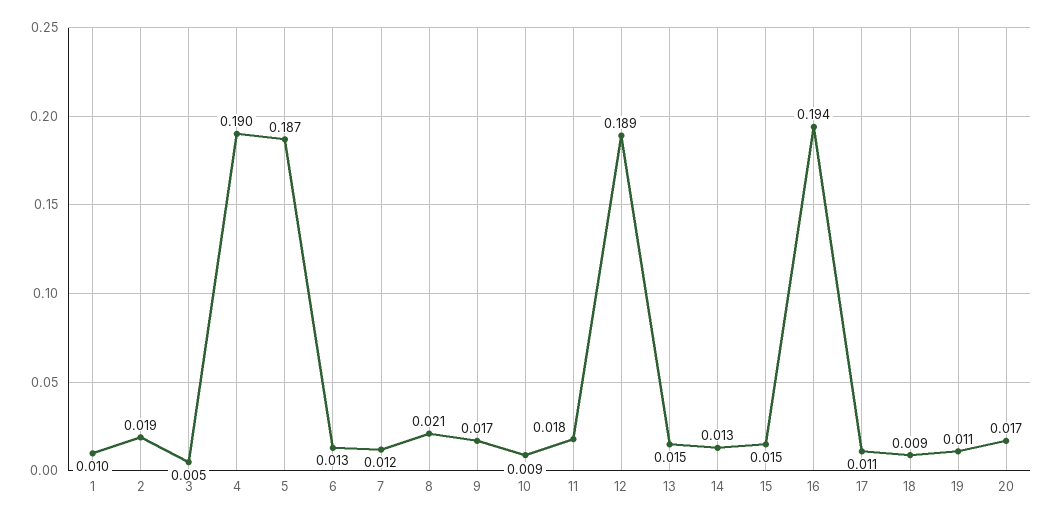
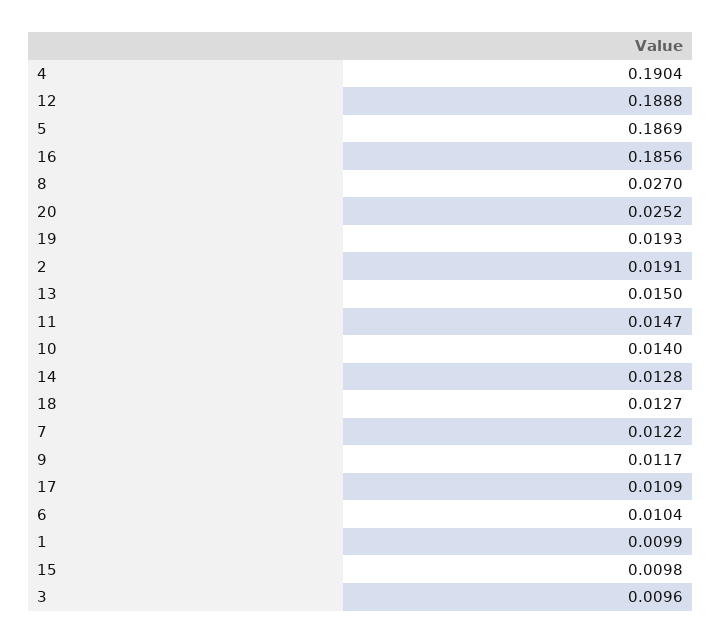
3: 0.005 -> 0.0096
6: 0.013 -> 0.0104
8: 0.021 -> 0.027
9: 0.017 -> 0.0117
10: 0.009 -> 0.014
11: 0.018 -> 0.0147
15: 0.015 -> 0.0098
16: 0.194 -> 0.1856
18: 0.009 -> 0.0127
19: 0.011 -> 0.0193
20: 0.017 -> 0.0252

